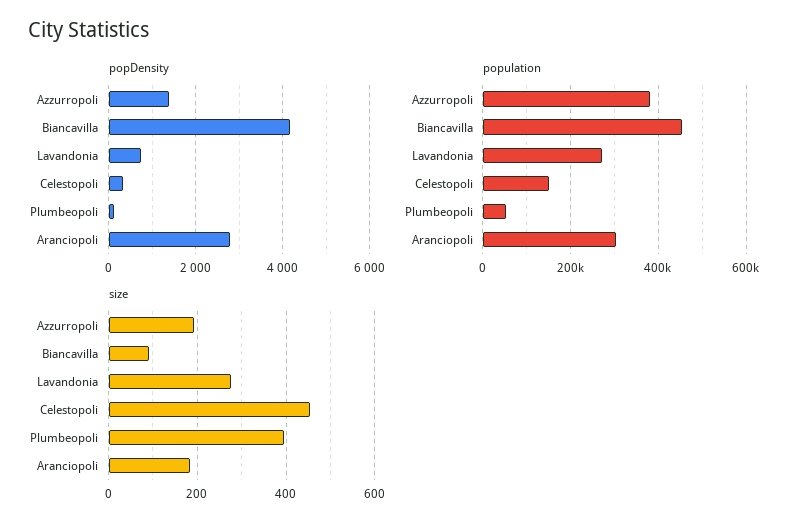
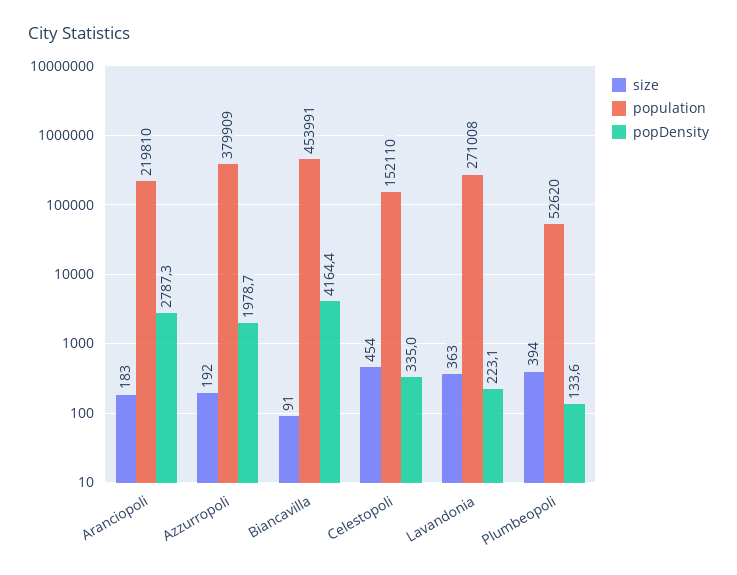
popDensity, Azzurropoli: 1400 -> 1978.7
popDensity, Lavandonia: 800 -> 223.1
population, Aranciopoli: 300000 -> 219810
size, Lavandonia: 280 -> 363

